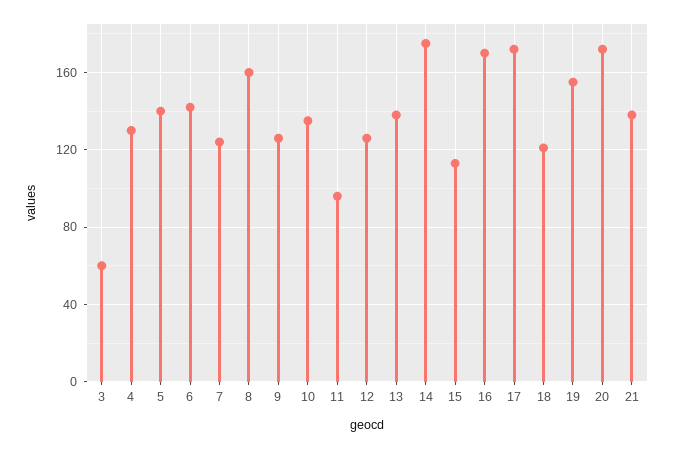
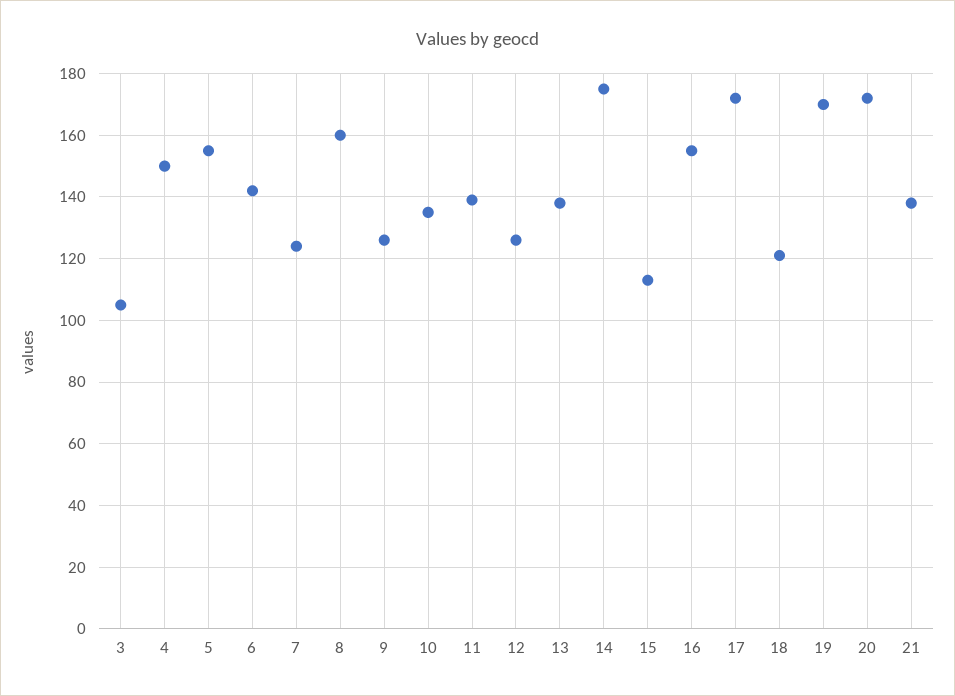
3: 60 -> 105
4: 130 -> 150
5: 140 -> 155
11: 95 -> 140
16: 170 -> 155
19: 155 -> 170

